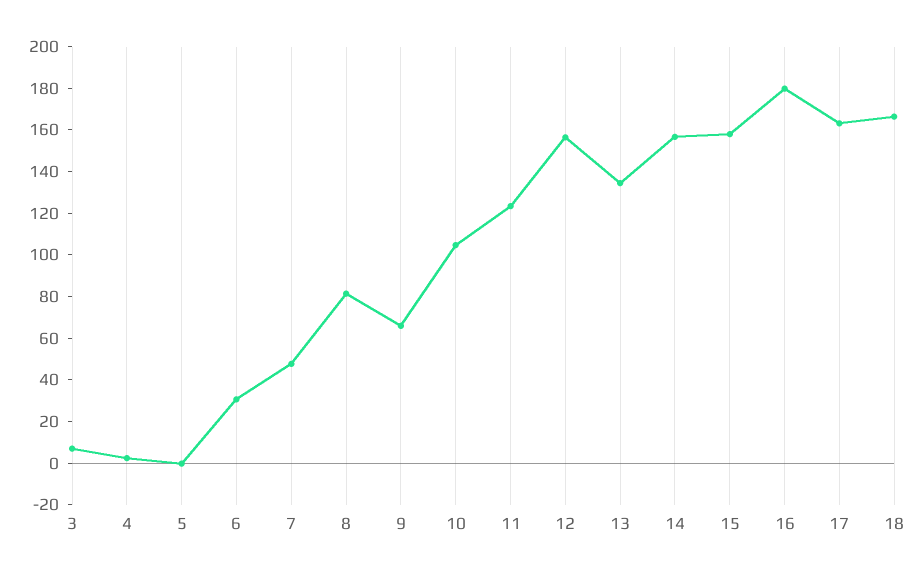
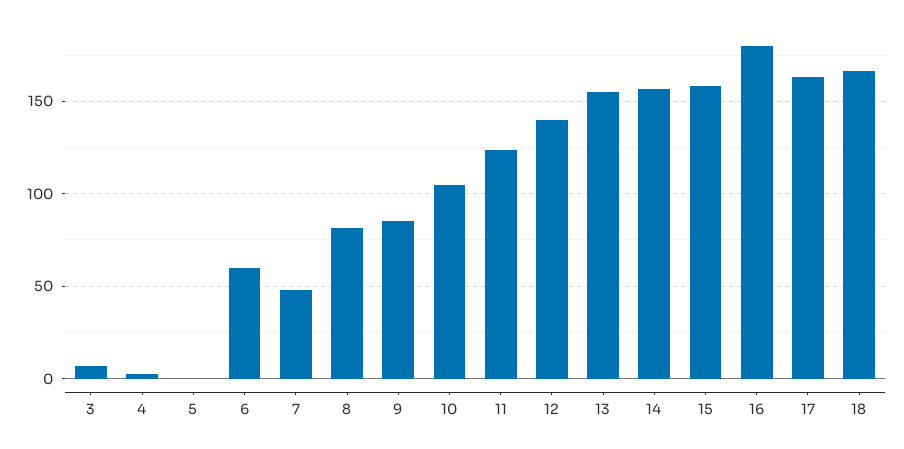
6: 30 -> 60
9: 65 -> 85
12: 155 -> 140
13: 135 -> 155

